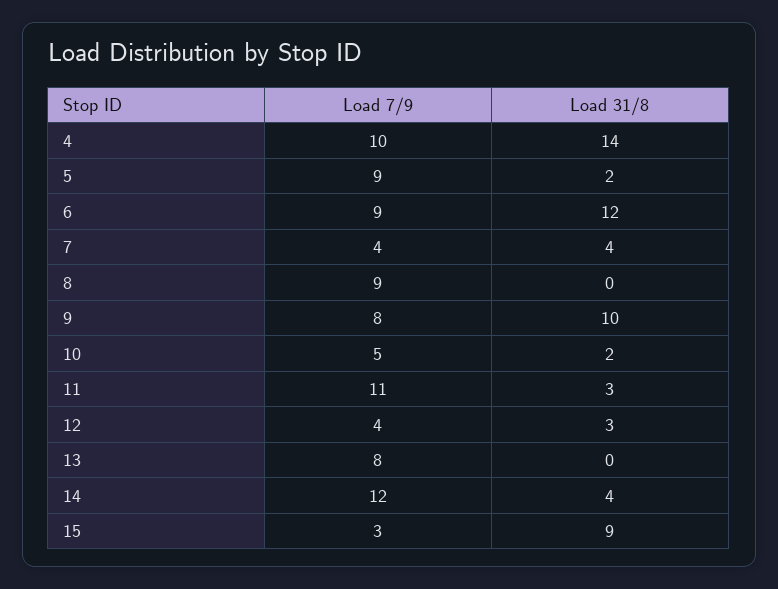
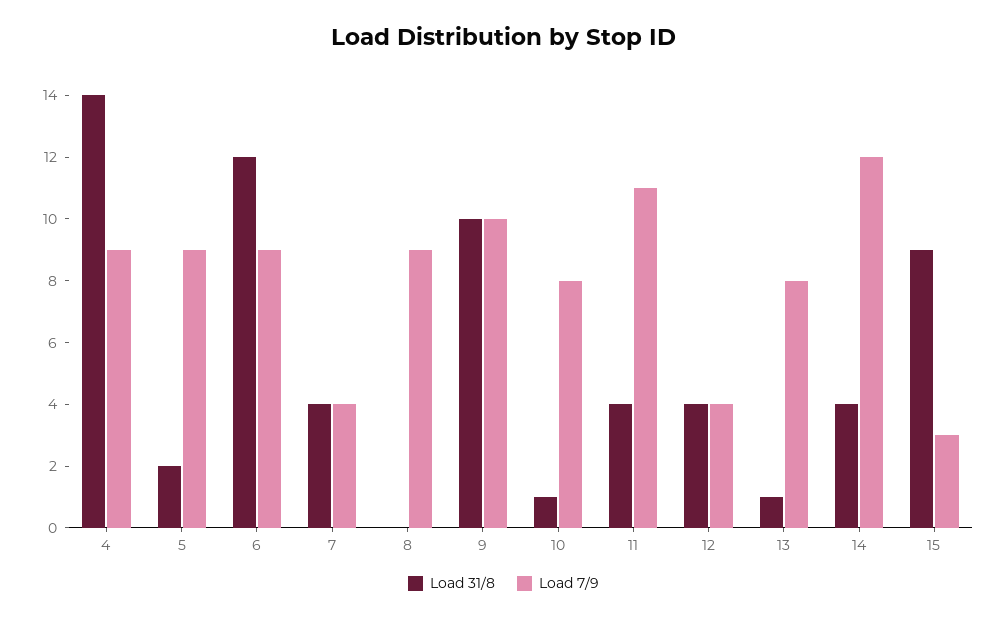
Load 7/9, 4: 10 -> 9
Load 7/9, 9: 8 -> 10
Load 7/9, 10: 5 -> 8
Load 31/8, 10: 2 -> 1
Load 31/8, 11: 3 -> 4
Load 31/8, 12: 3 -> 4
Load 31/8, 13: 0 -> 1

